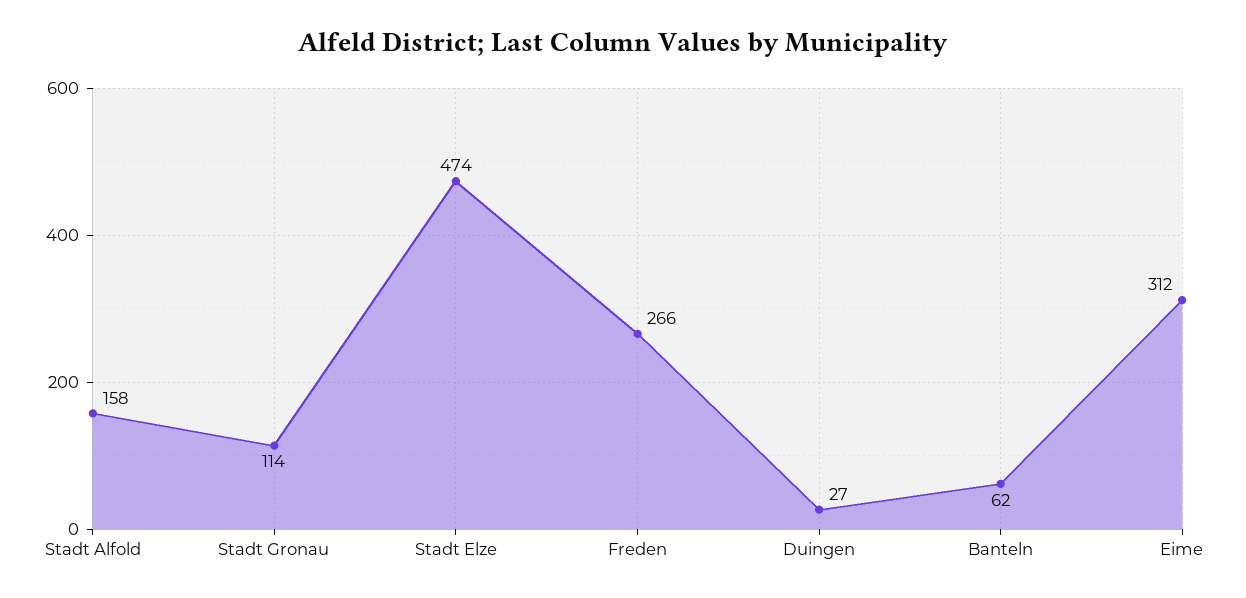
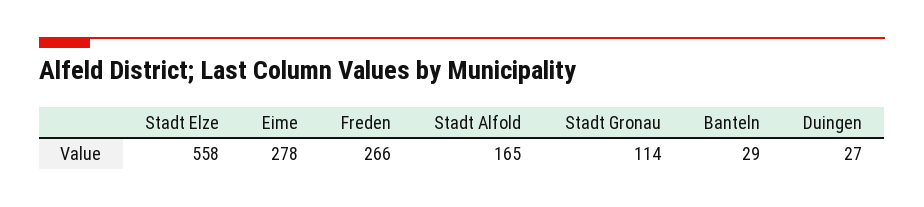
Stadt Alfold: 158 -> 165
Stadt Elze: 474 -> 558
Banteln: 62 -> 29
Eime: 312 -> 278

